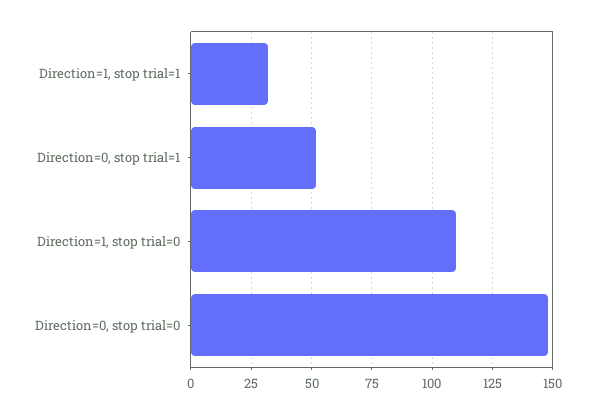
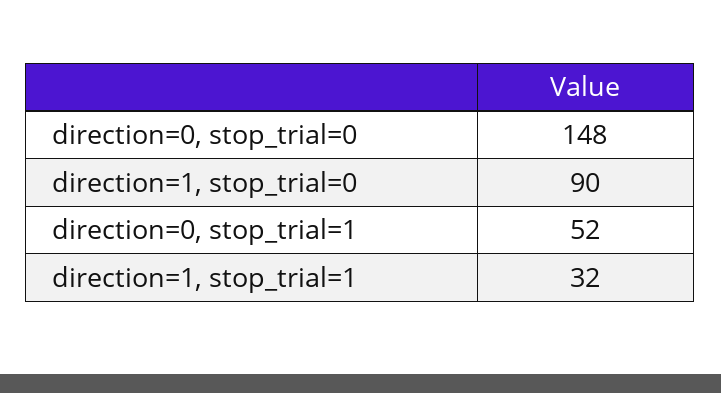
Direction=1, stop trial=0: 110 -> 90

